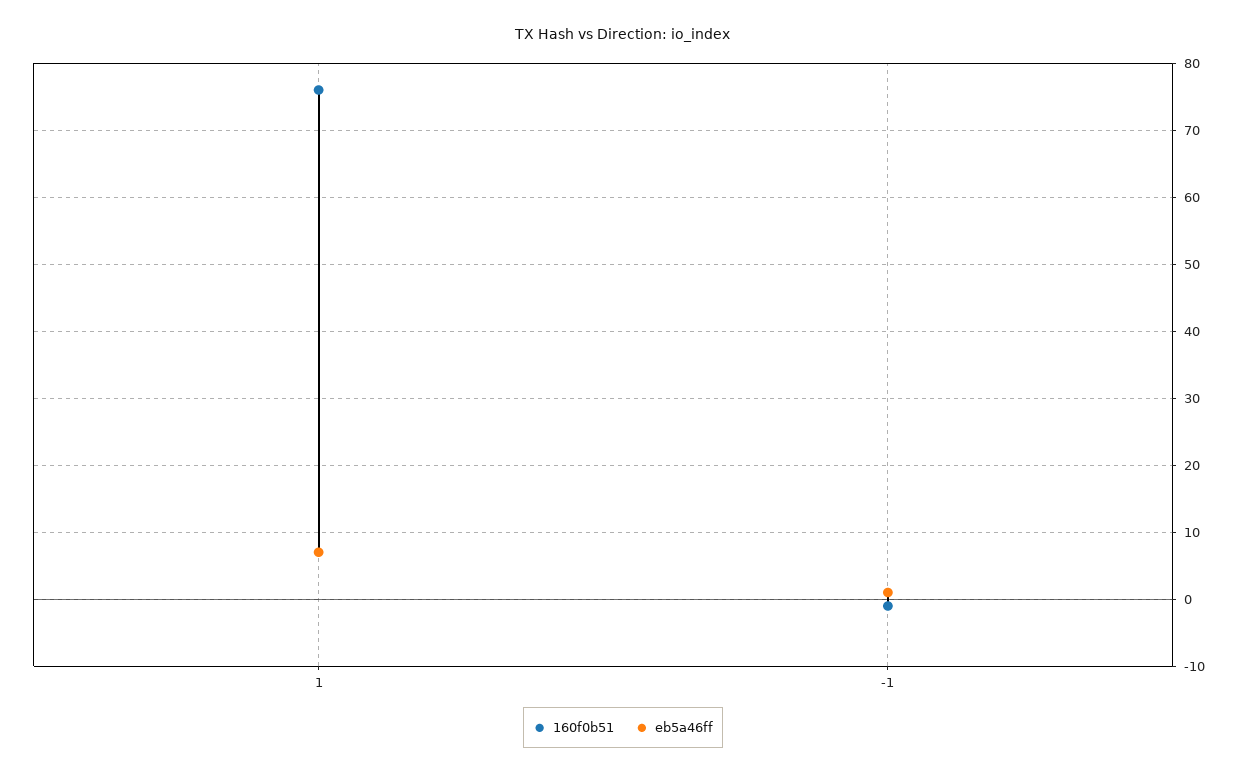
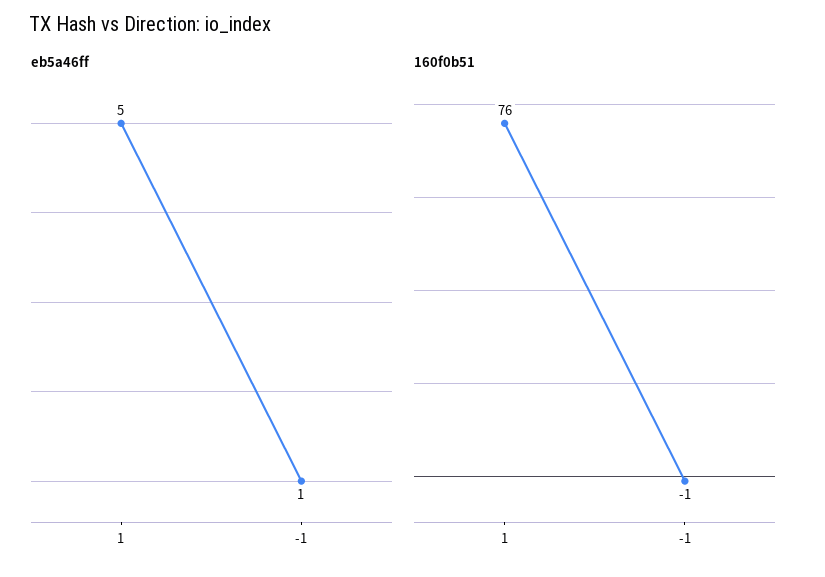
eb5a46ff, 1: 7 -> 5

